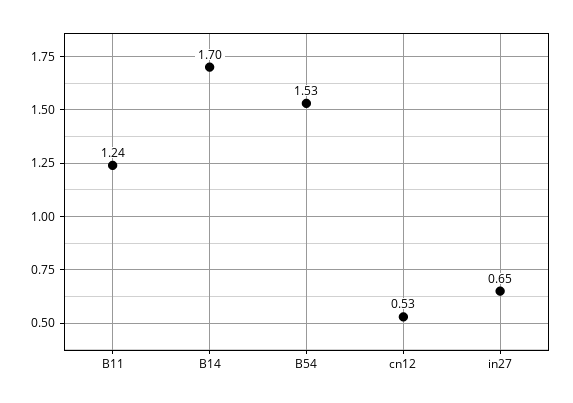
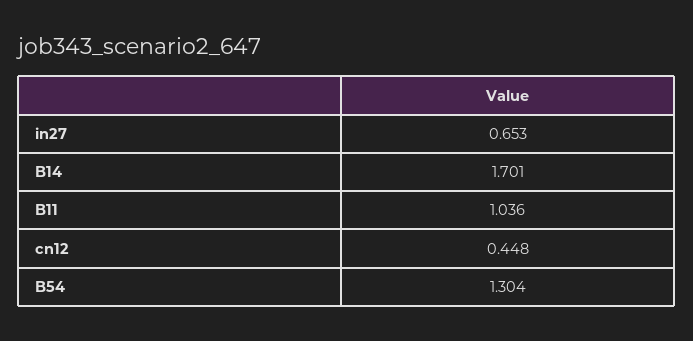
B11: 1.24 -> 1.036
B54: 1.53 -> 1.304
cn12: 0.53 -> 0.448

